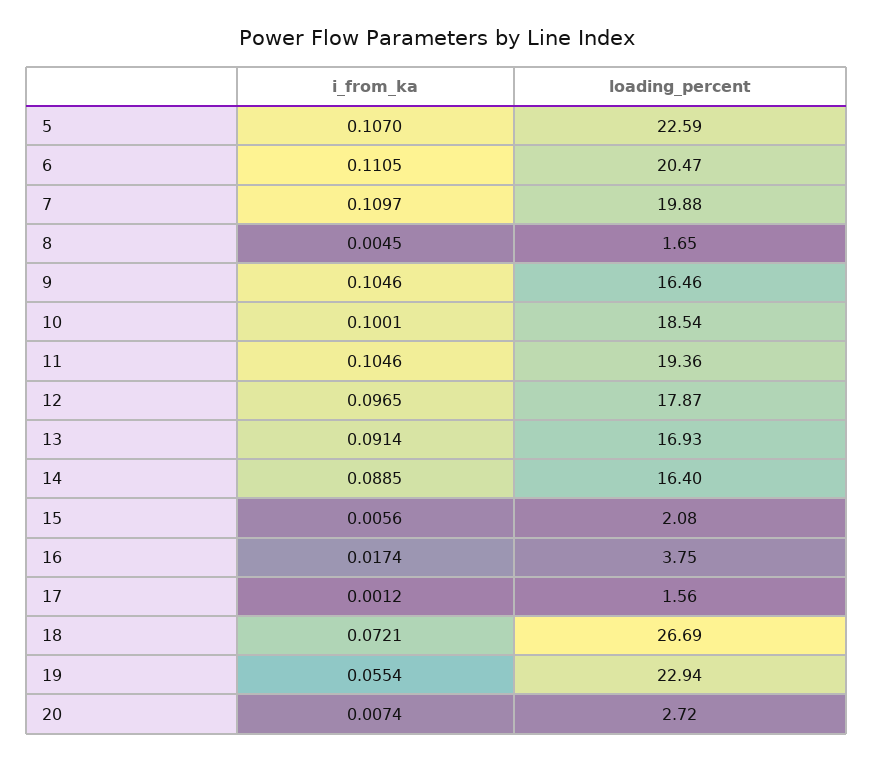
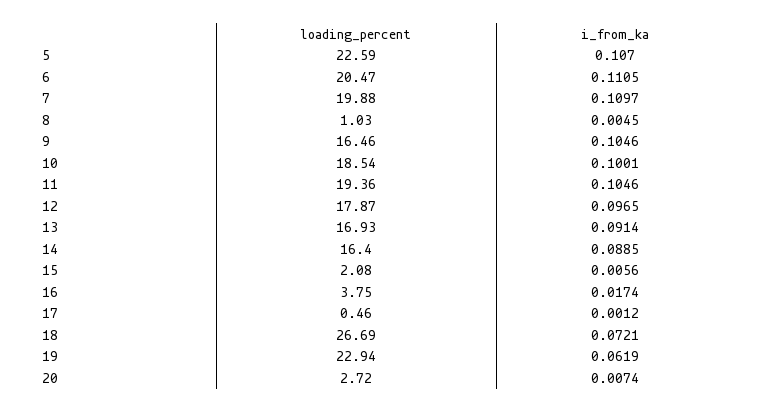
loading_percent, 8: 1.65 -> 1.03
loading_percent, 17: 1.56 -> 0.46
i_from_ka, 19: 0.0554 -> 0.0619

